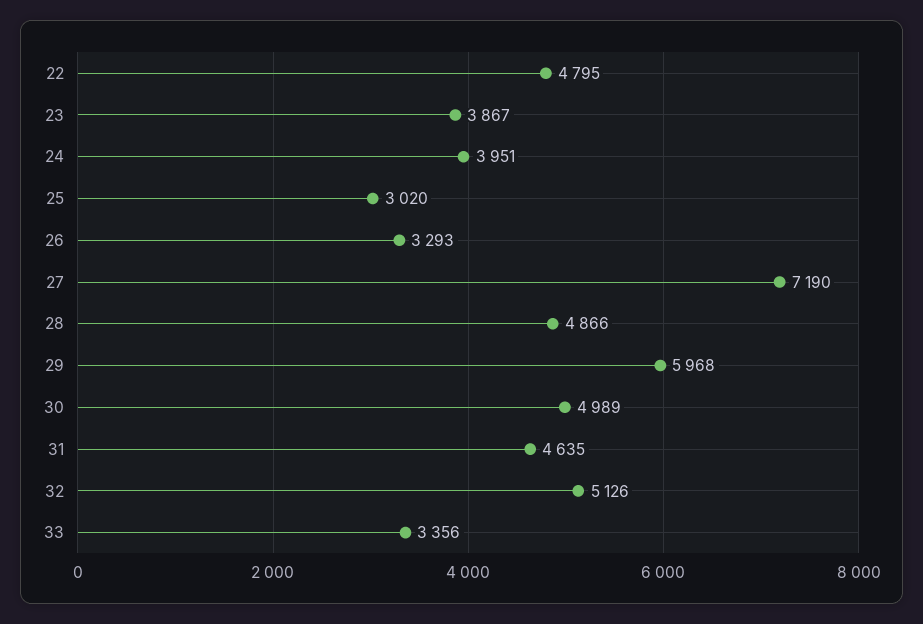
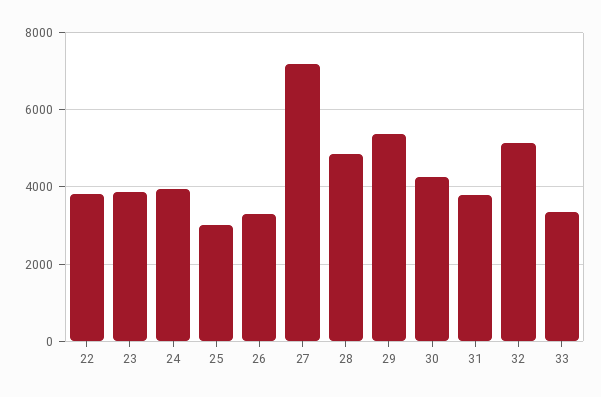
22: 4795 -> 3800
29: 5968 -> 5400
30: 4989 -> 4200
31: 4635 -> 3800

